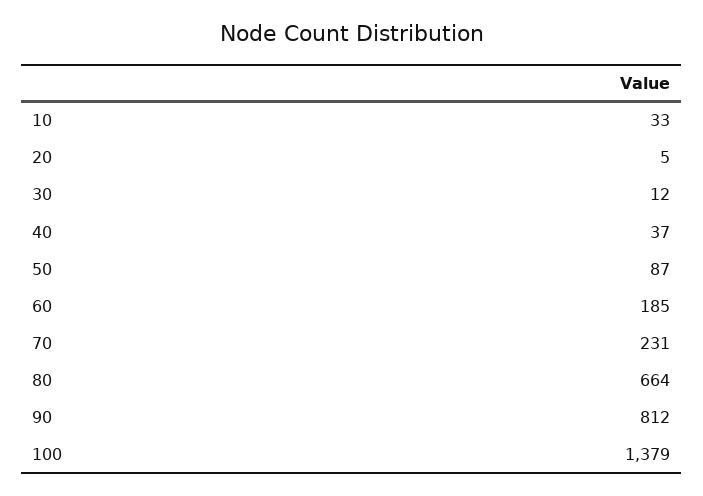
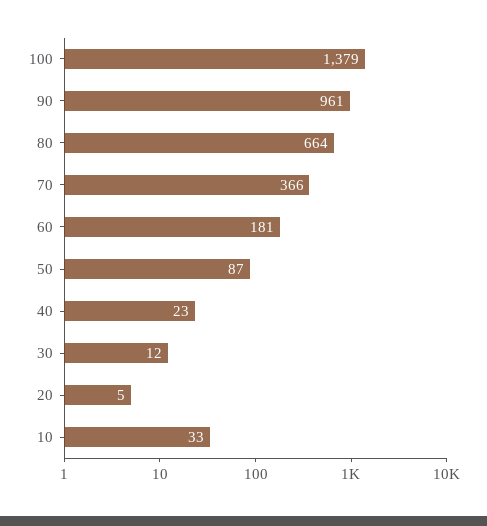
40: 37 -> 23
60: 185 -> 181
70: 231 -> 366
90: 812 -> 961

